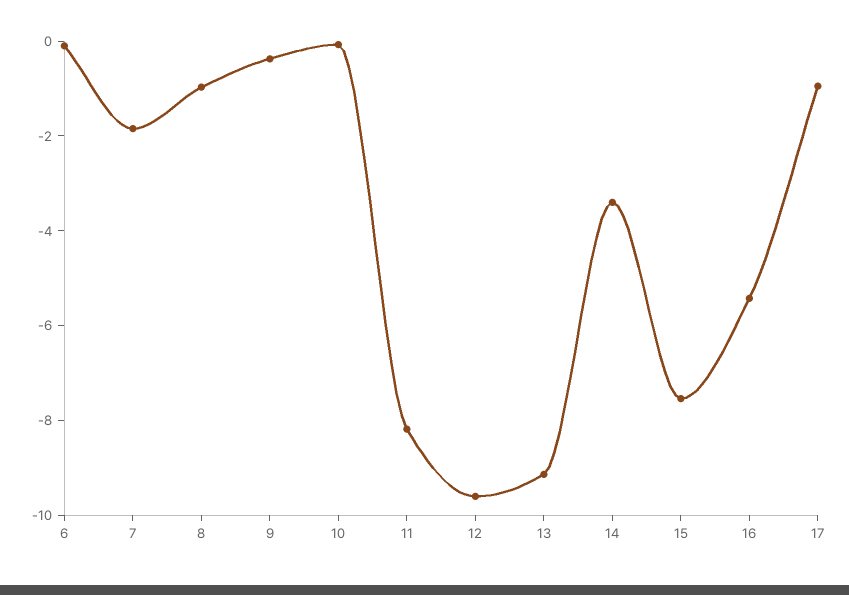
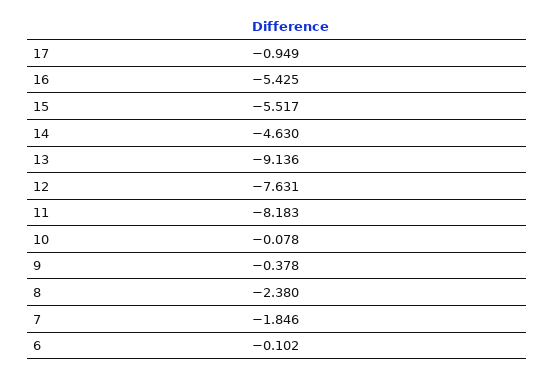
8: -1 -> -2.38
12: -9.5 -> -7.631
14: -3.5 -> -4.63
15: -7.5 -> -5.517

